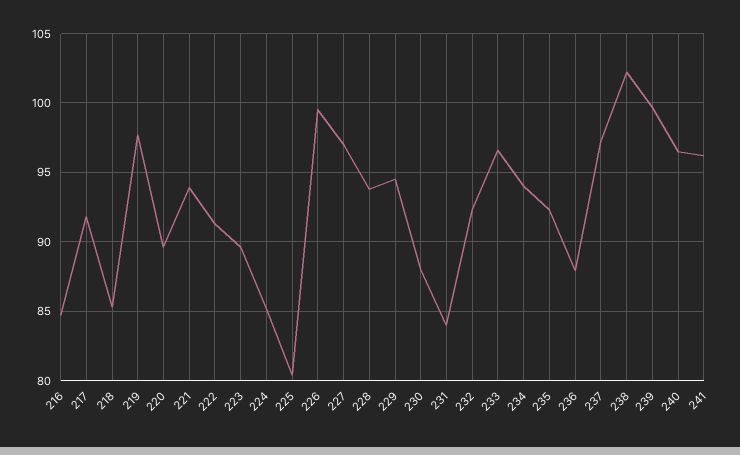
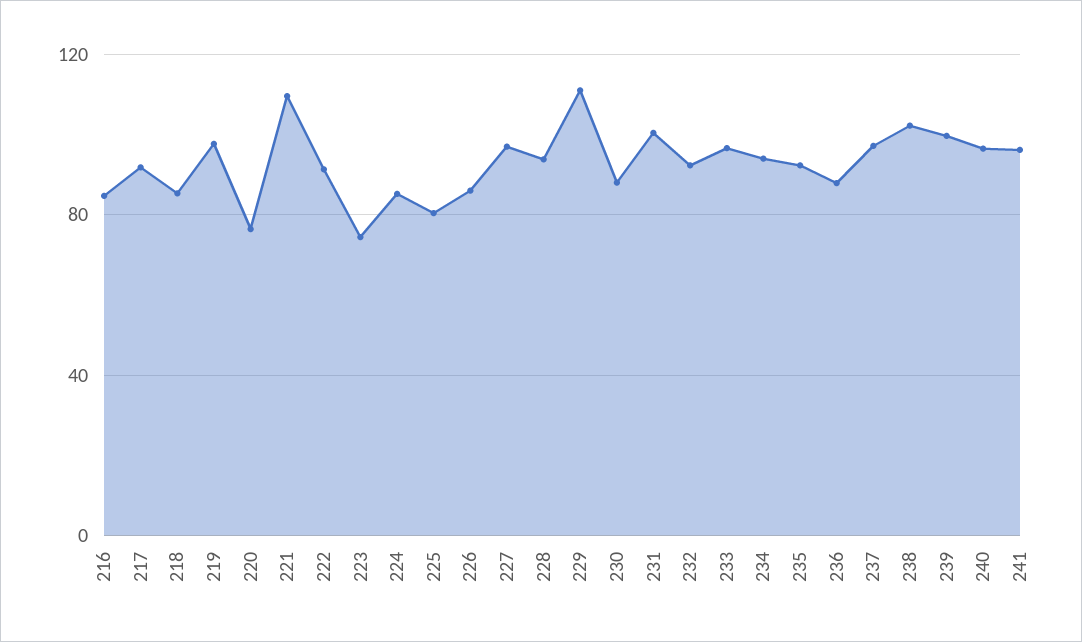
220: 89.5 -> 75
221: 94 -> 110
223: 89.5 -> 75
226: 99.5 -> 85
229: 94.5 -> 110
231: 84 -> 100

